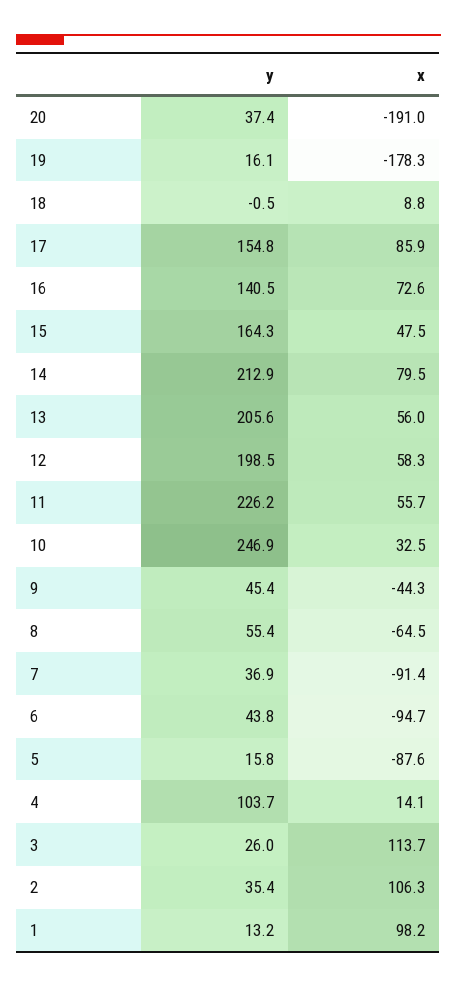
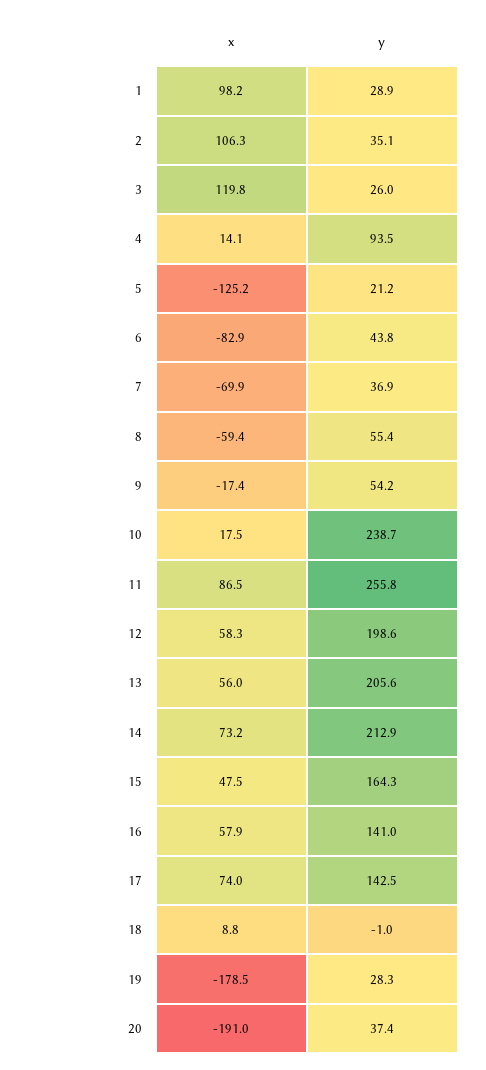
y, 19: 16.1 -> 28.3
x, 19: -178.3 -> -178.5
y, 18: -0.5 -> -1
y, 17: 154.8 -> 142.5
x, 17: 85.9 -> 74
y, 16: 140.5 -> 141
x, 16: 72.6 -> 57.9
x, 14: 79.5 -> 73.2
y, 12: 198.5 -> 198.6
y, 11: 226.2 -> 255.8
x, 11: 55.7 -> 86.5
y, 10: 246.9 -> 238.7
x, 10: 32.5 -> 17.5
y, 9: 45.4 -> 54.2
x, 9: -44.3 -> -17.4
x, 8: -64.5 -> -59.4
x, 7: -91.4 -> -69.9
x, 6: -94.7 -> -82.9
y, 5: 15.8 -> 21.2
x, 5: -87.6 -> -125.2
y, 4: 103.7 -> 93.5
x, 3: 113.7 -> 119.8
y, 2: 35.4 -> 35.1
y, 1: 13.2 -> 28.9

